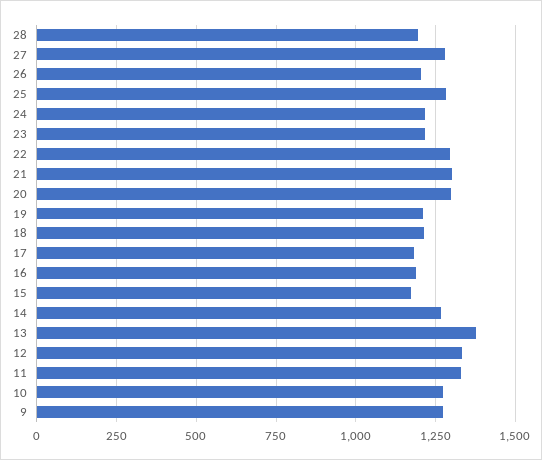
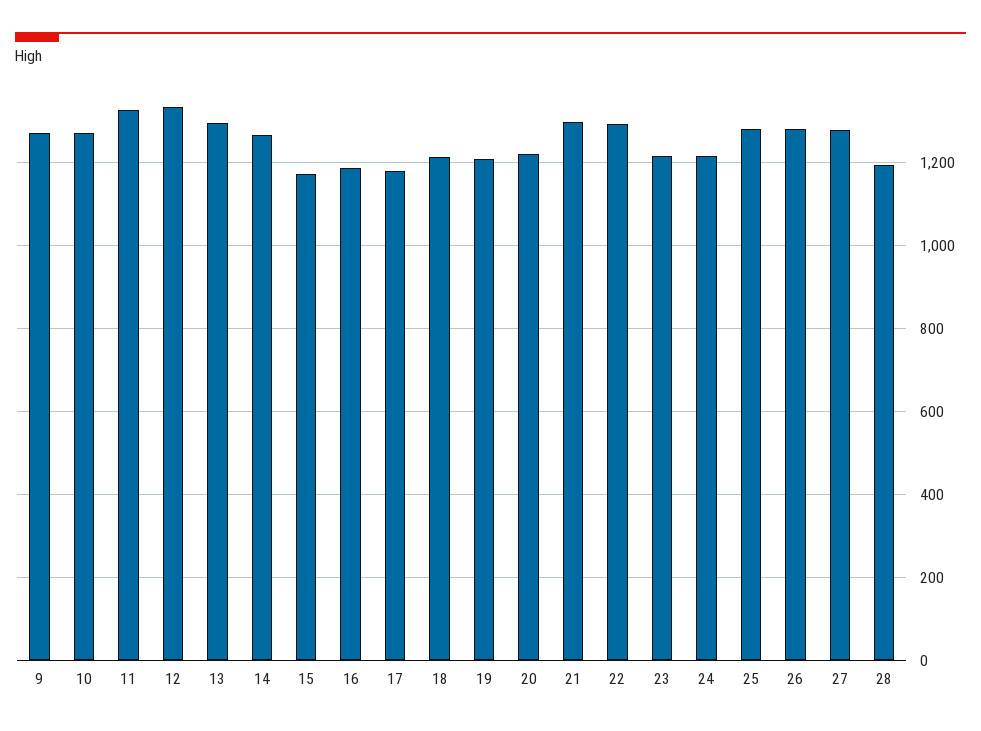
26: 1200 -> 1280
20: 1300 -> 1220
13: 1375 -> 1300

